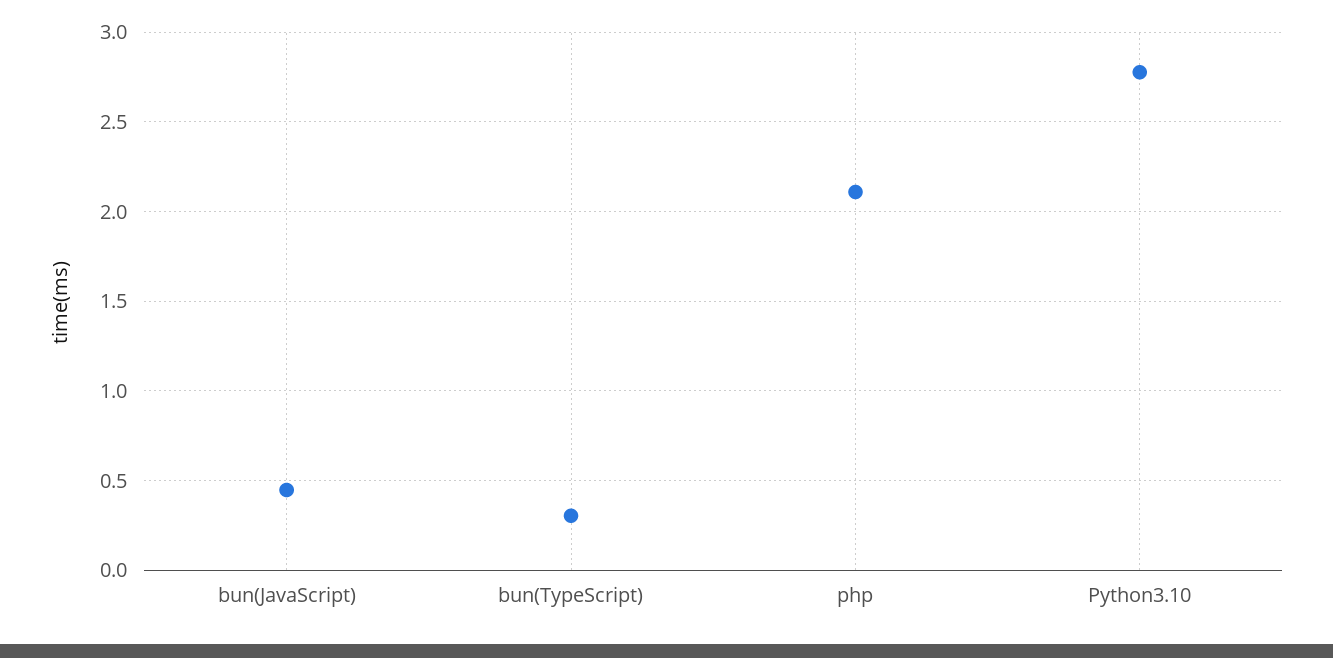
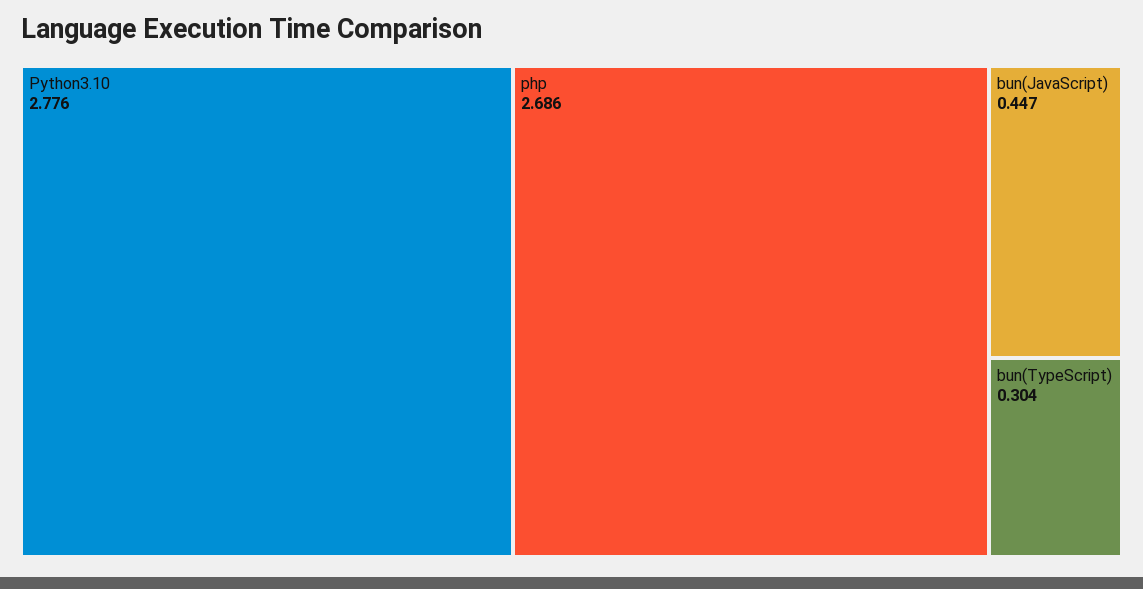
php: 2.1 -> 2.686

